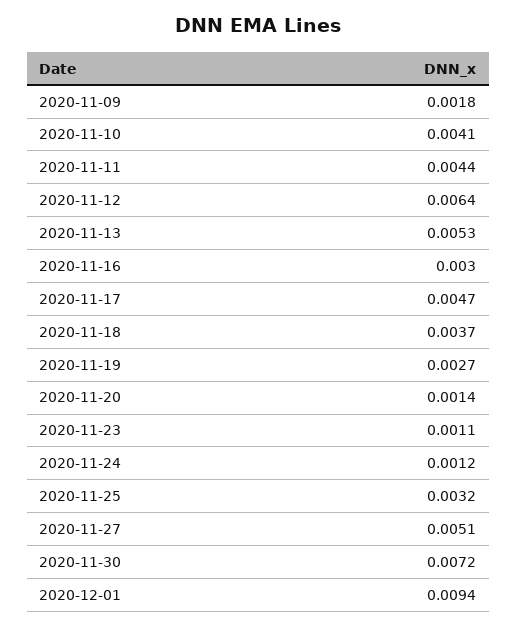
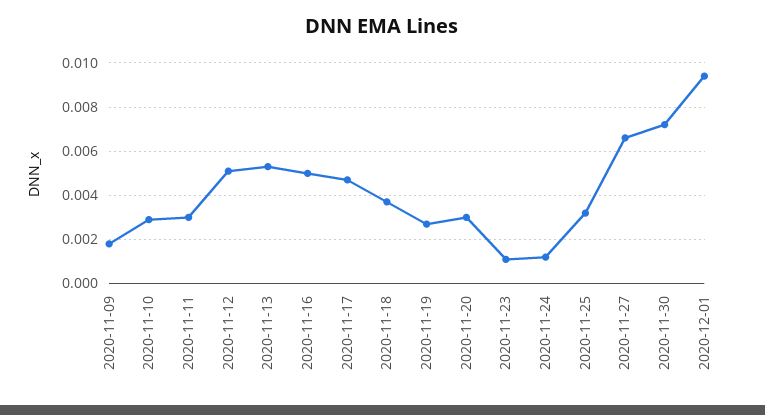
2020-11-10: 0.0041 -> 0.003
2020-11-11: 0.0044 -> 0.003
2020-11-12: 0.0064 -> 0.005
2020-11-16: 0.003 -> 0.005
2020-11-20: 0.0014 -> 0.003
2020-11-27: 0.0051 -> 0.0065

